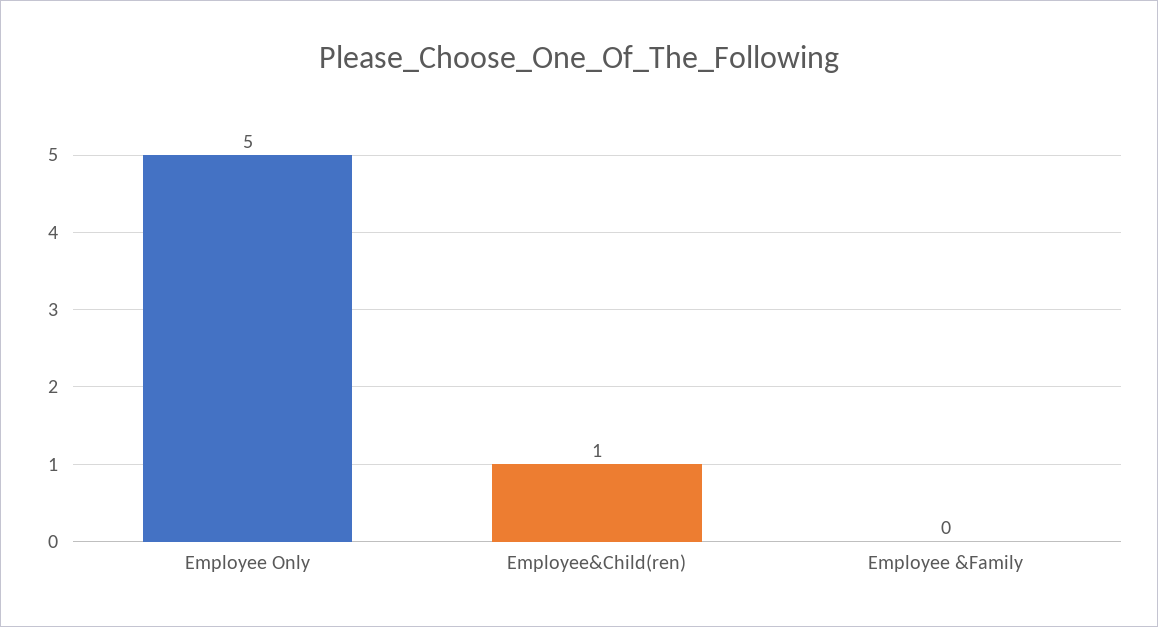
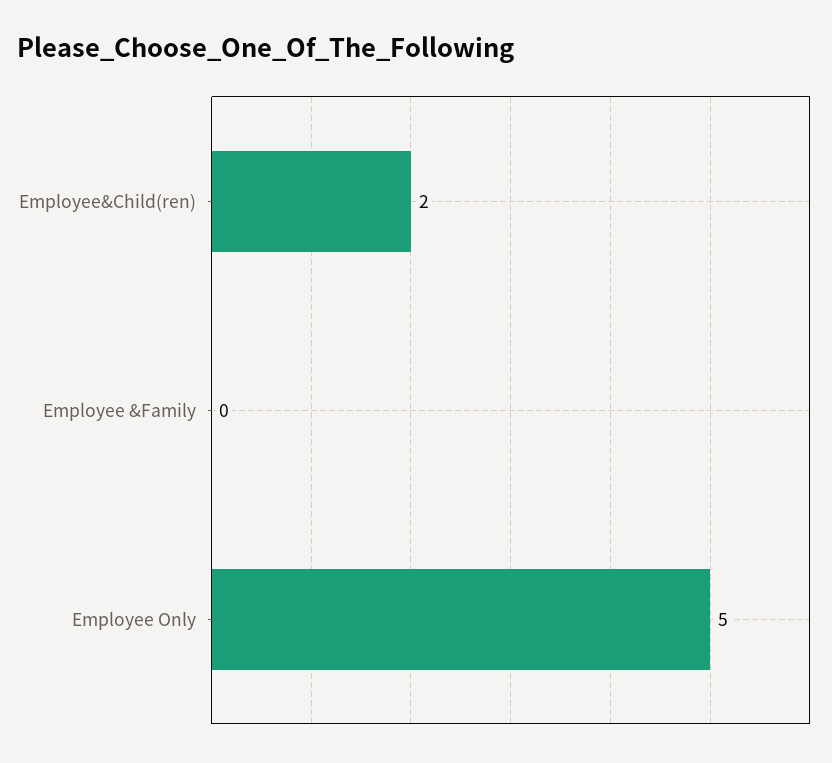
Employee&Child(ren): 1 -> 2

